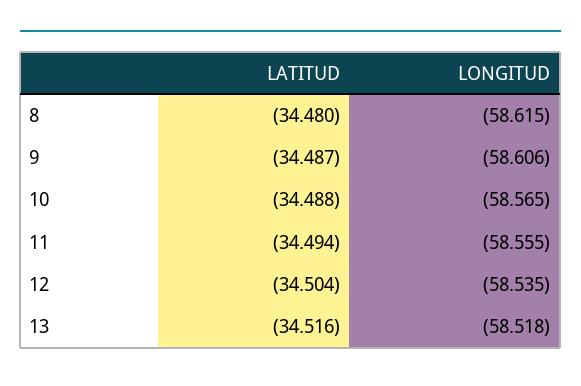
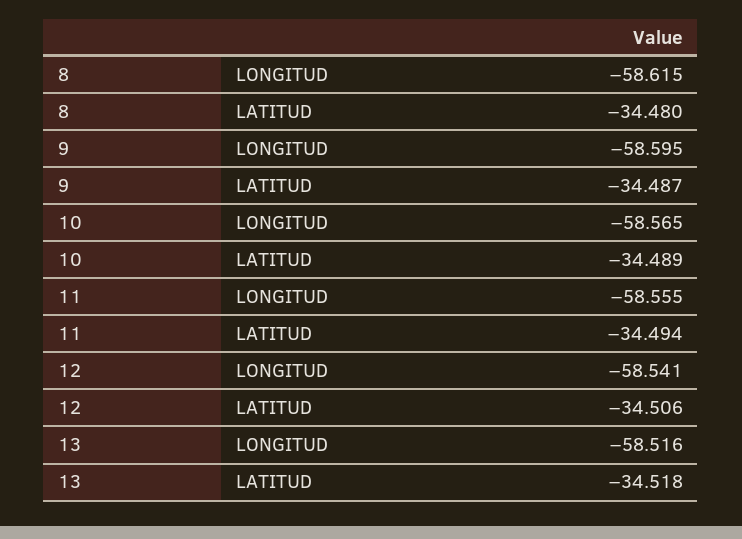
LONGITUD, 9: -58.606 -> -58.595
LATITUD, 10: -34.488 -> -34.489
LATITUD, 12: -34.504 -> -34.506
LONGITUD, 12: -58.535 -> -58.541
LATITUD, 13: -34.516 -> -34.518
LONGITUD, 13: -58.518 -> -58.516

